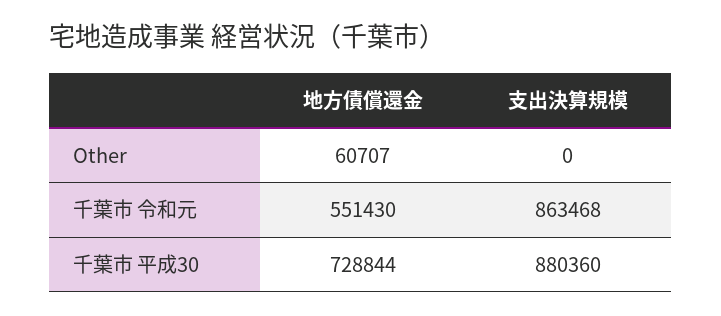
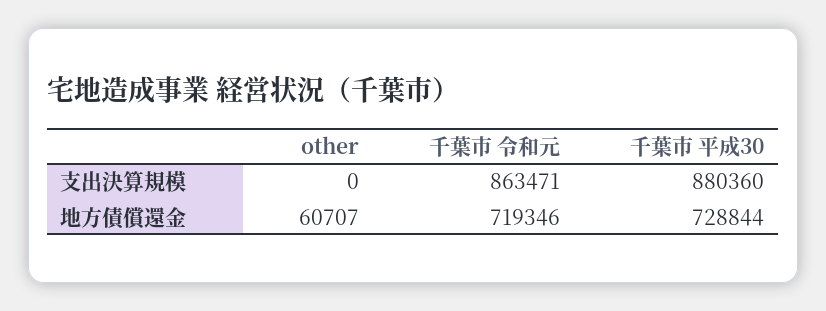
地方債償還金, 千葉市 令和元: 551430 -> 719346
支出決算規模, 千葉市 令和元: 863468 -> 863471

